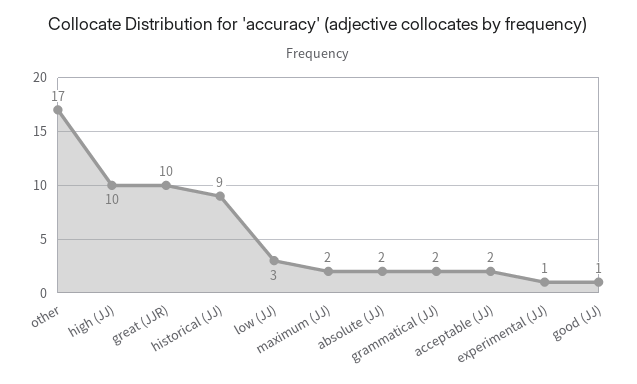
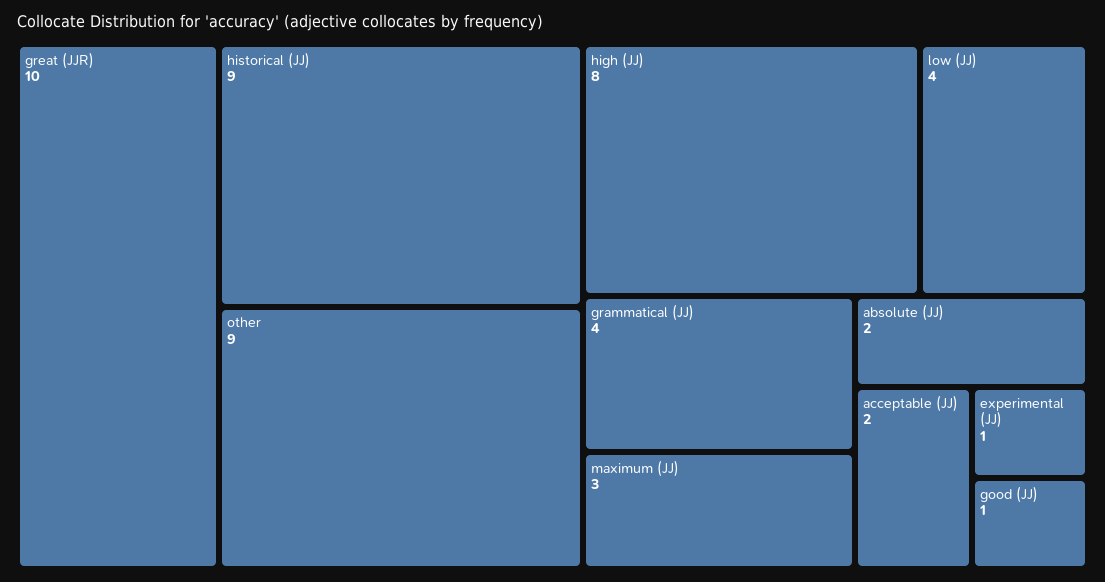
other: 17 -> 9
high (JJ): 10 -> 8
low (JJ): 3 -> 4
maximum (JJ): 2 -> 3
grammatical (JJ): 2 -> 4

